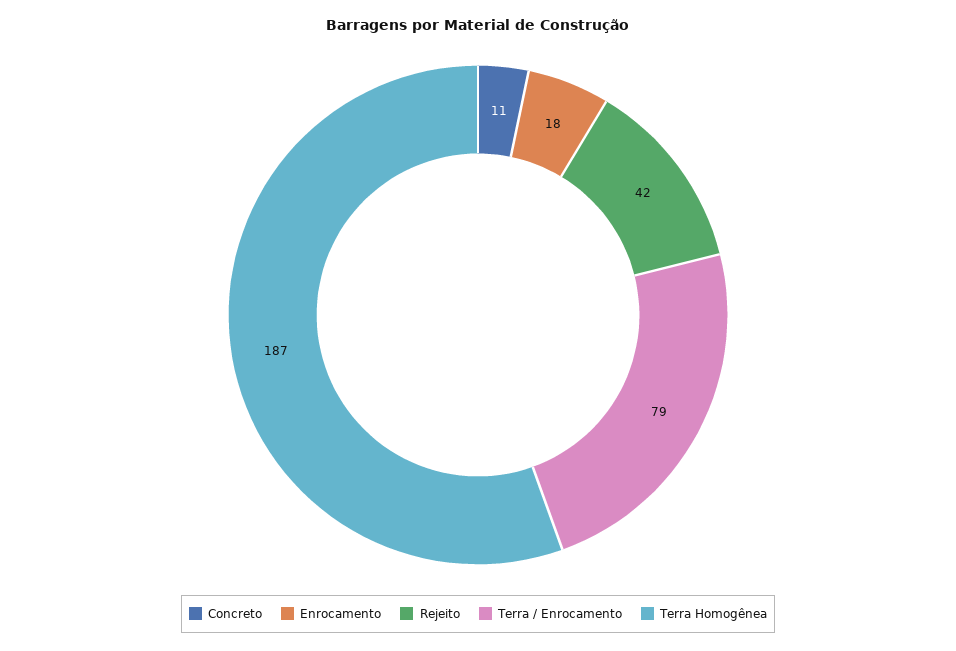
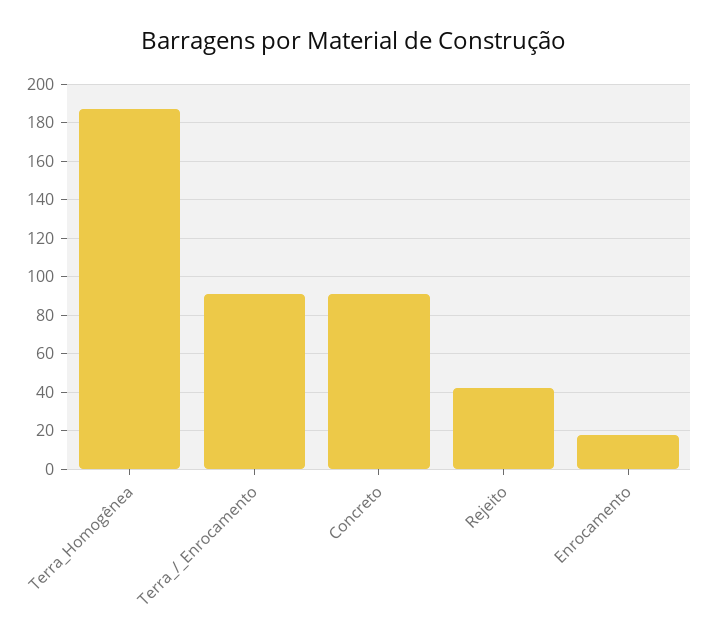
Concreto: 11 -> 90
Terra / Enrocamento: 79 -> 90

